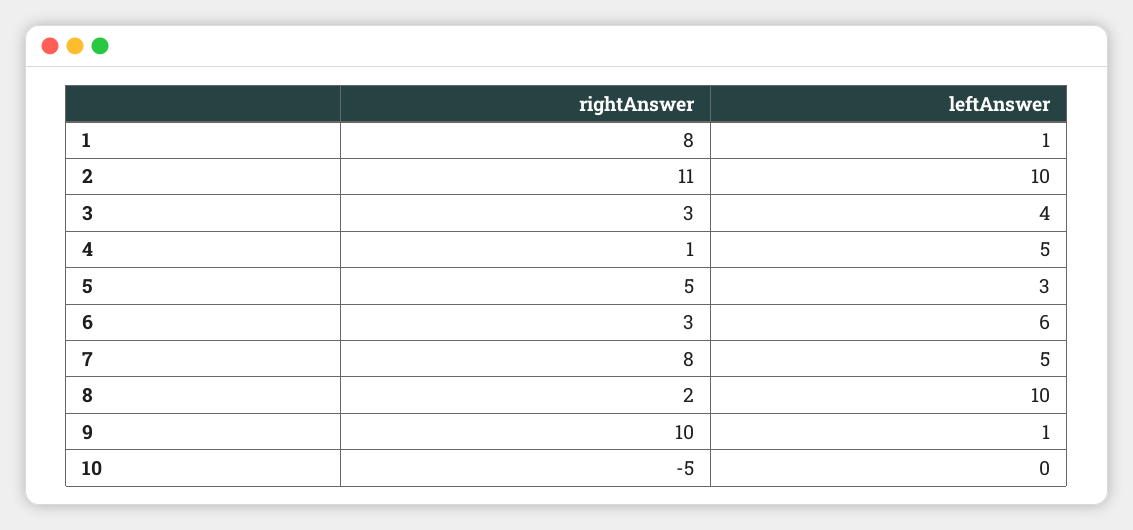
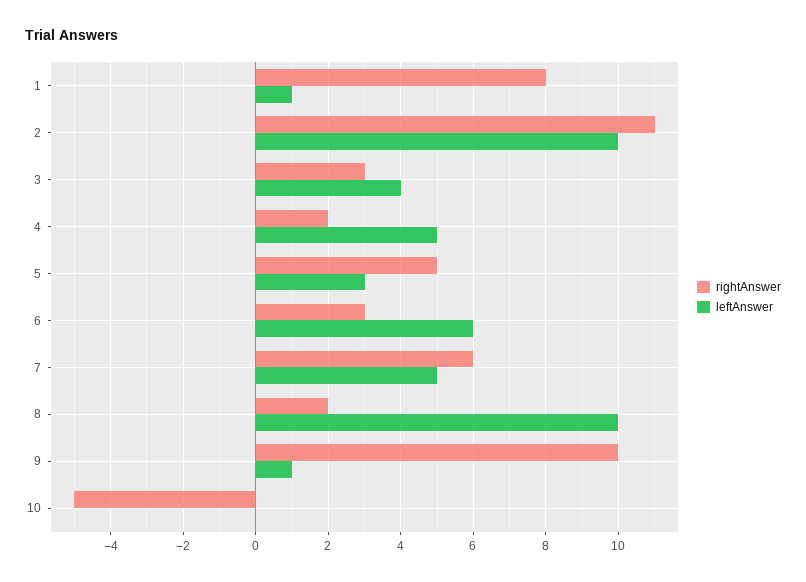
rightAnswer, 4: 1 -> 2
rightAnswer, 7: 8 -> 6

